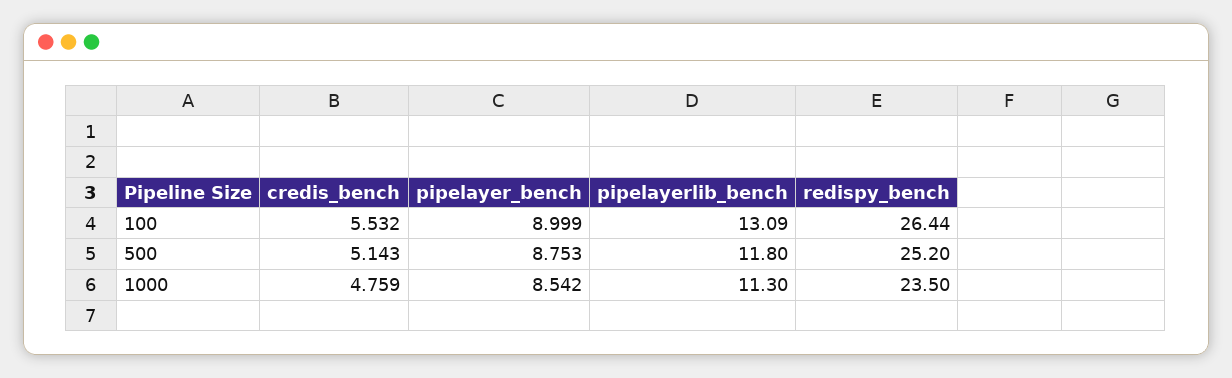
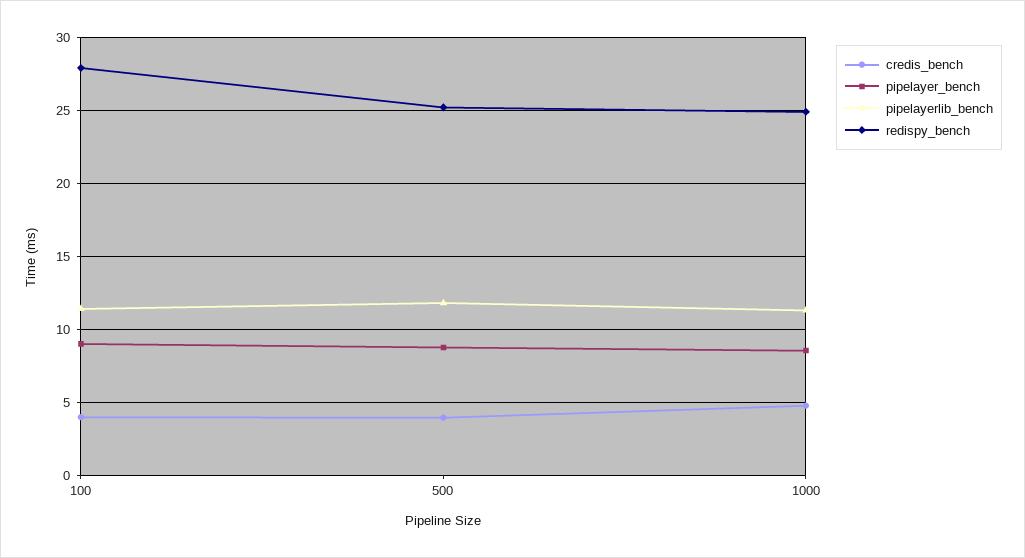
credis_bench, 100: 5.532 -> 4
pipelayerlib_bench, 100: 13.09 -> 11.5
redispy_bench, 100: 26.44 -> 28
credis_bench, 500: 5.143 -> 4
redispy_bench, 1000: 23.5 -> 25

